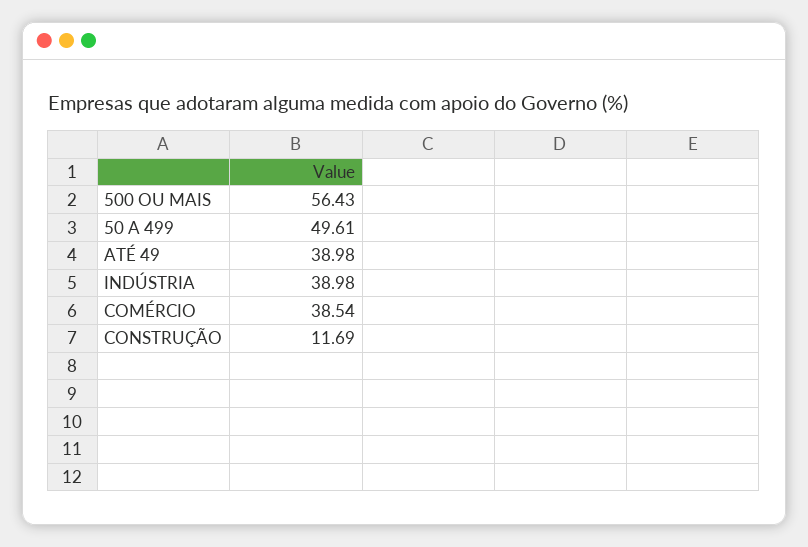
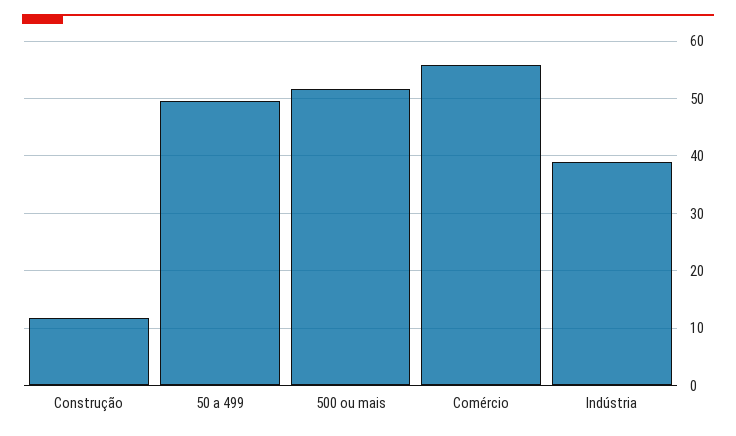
500 OU MAIS: 56.43 -> 52
ATÉ 49: 38.98 -> none
COMÉRCIO: 38.54 -> 56

